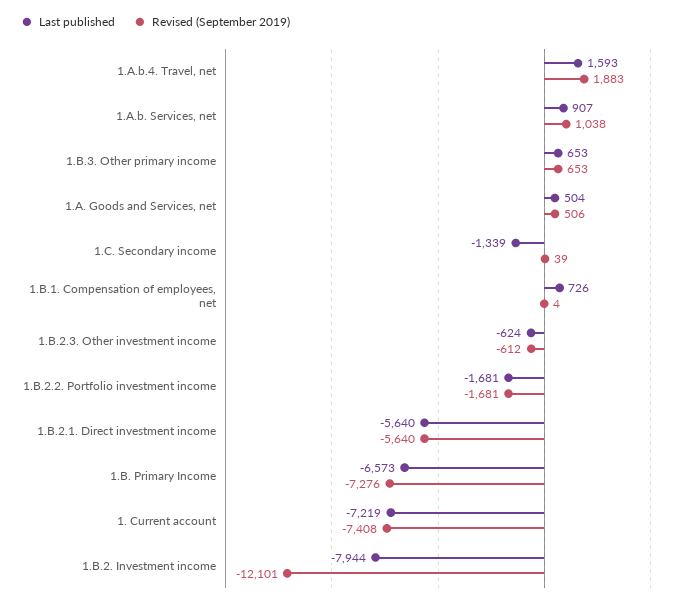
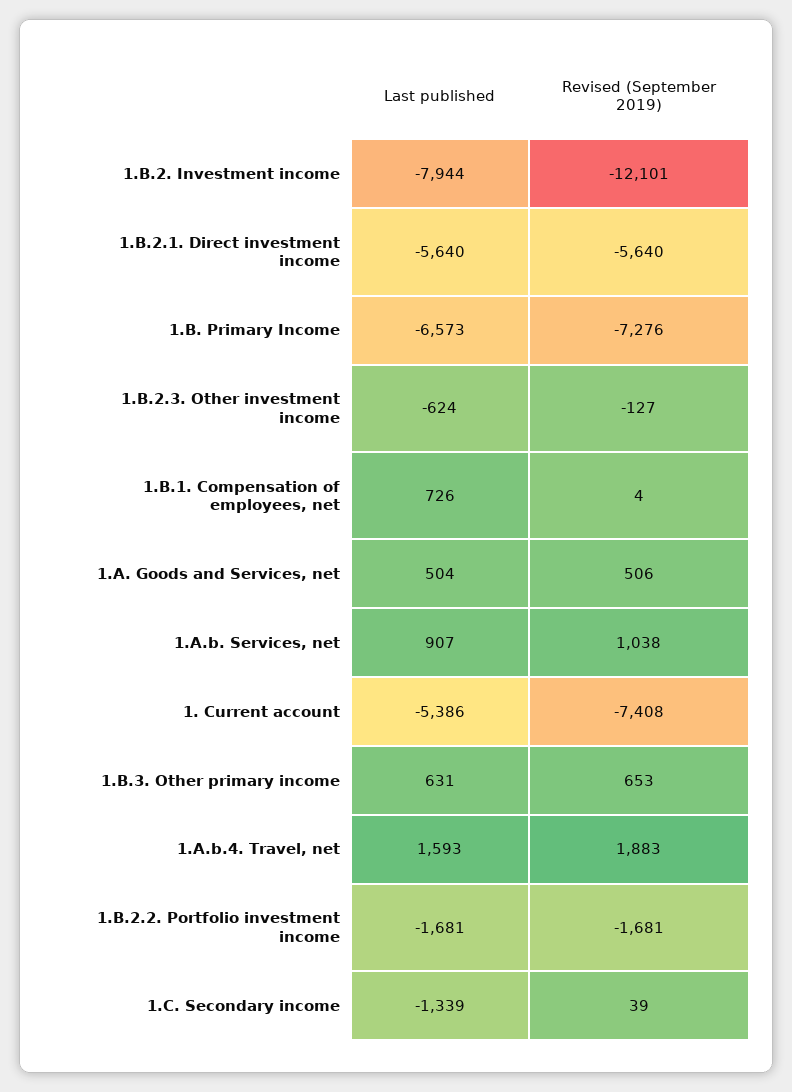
Last published, 1.B.3. Other primary income: 653 -> 631
Revised (September 2019), 1.B.2.3. Other investment income: -612 -> -127
Last published, 1. Current account: -7219 -> -5386

